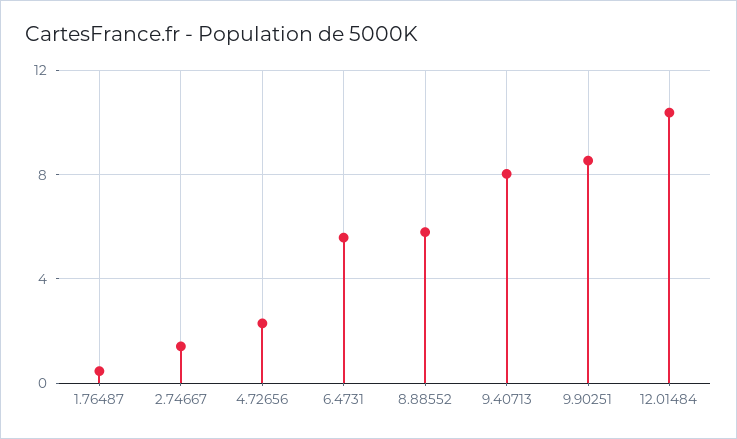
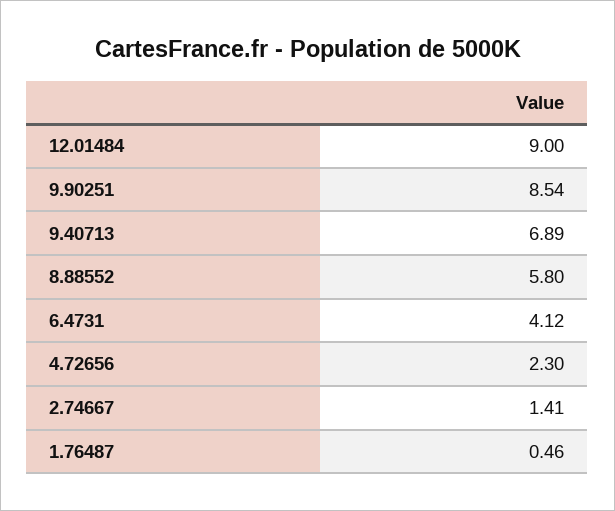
6.4731: 5.5 -> 4.12
9.40713: 8 -> 6.89
12.01484: 10.5 -> 9

